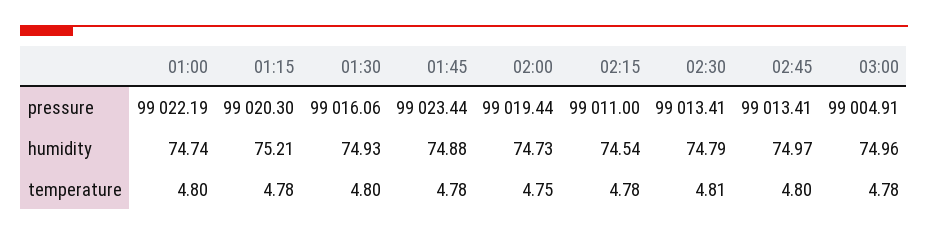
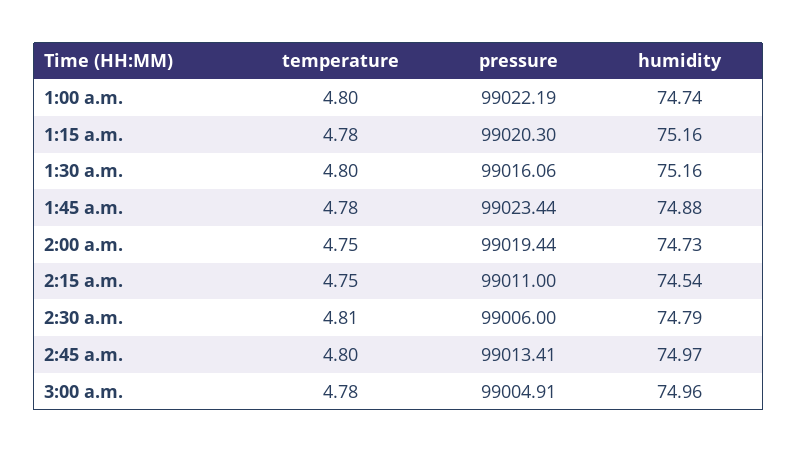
02:30, pressure: 99013.41 -> 99006
01:15, humidity: 75.21 -> 75.16
01:30, humidity: 74.93 -> 75.16
02:15, temperature: 4.78 -> 4.75

